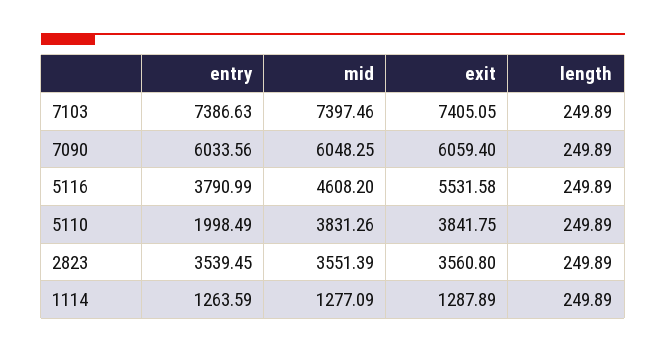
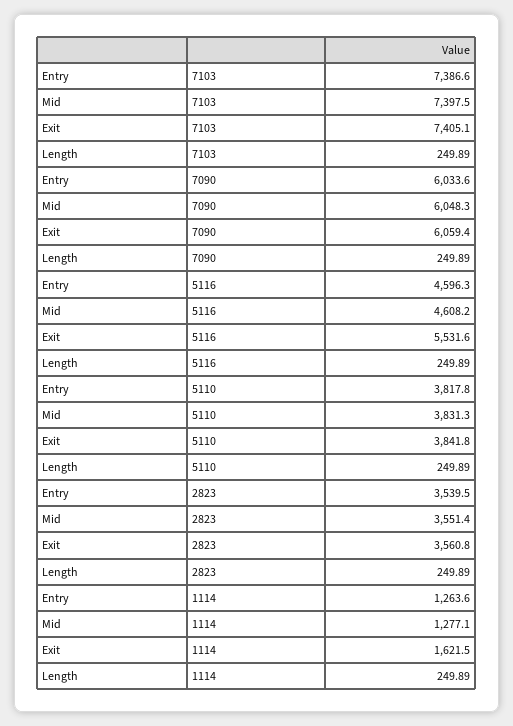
entry, 5116: 3790.99 -> 4596.3
entry, 5110: 1998.49 -> 3817.8
exit, 1114: 1287.89 -> 1621.5

